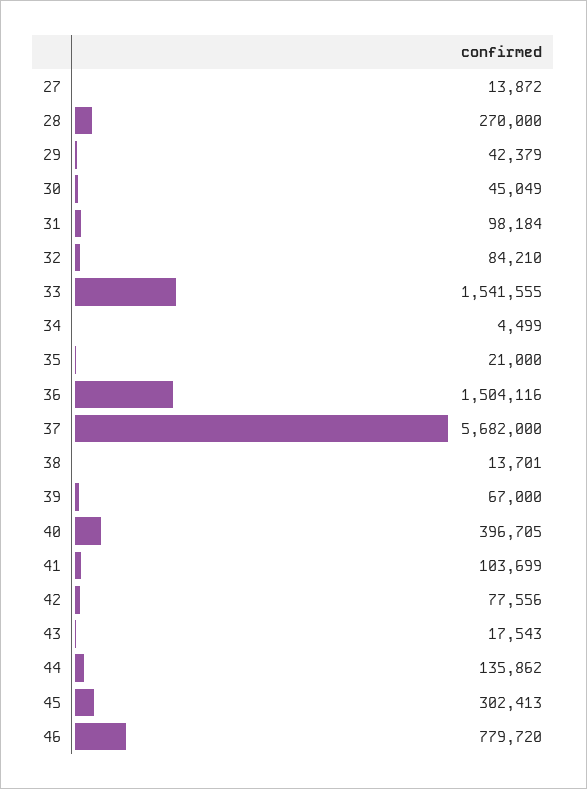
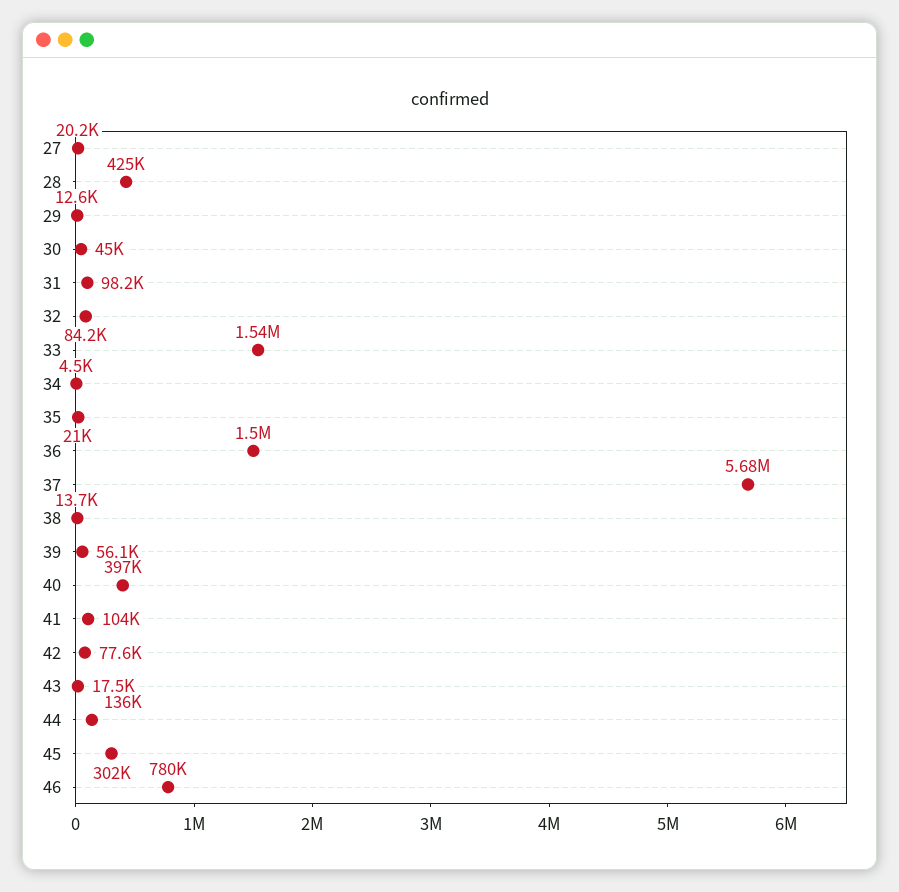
27: 13872 -> 20200
28: 270000 -> 425000
29: 42379 -> 12600
39: 67000 -> 56100

